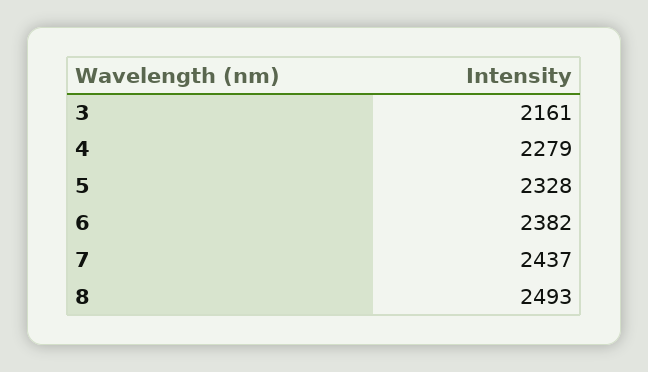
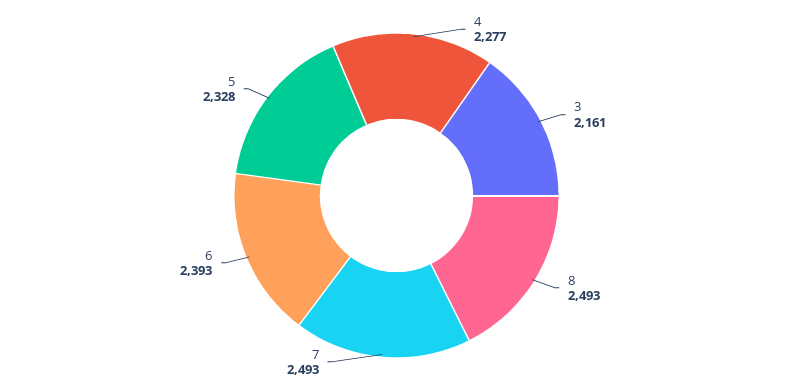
4: 2279 -> 2277
6: 2382 -> 2393
7: 2437 -> 2493

